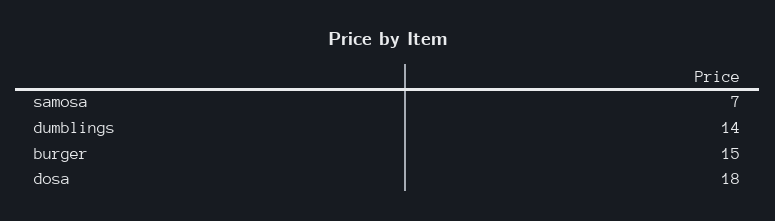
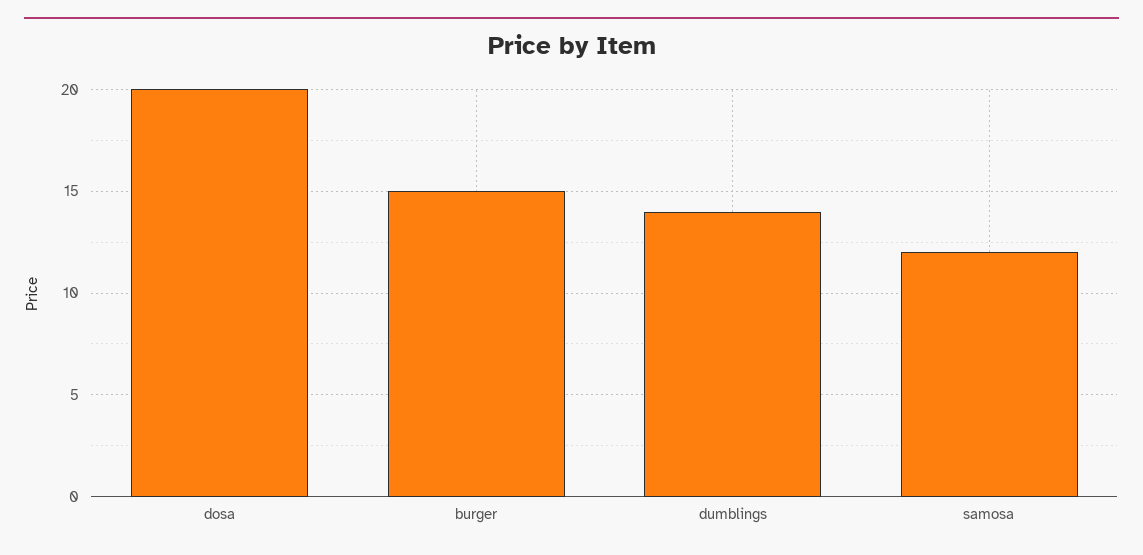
samosa: 7 -> 12
dosa: 18 -> 20

